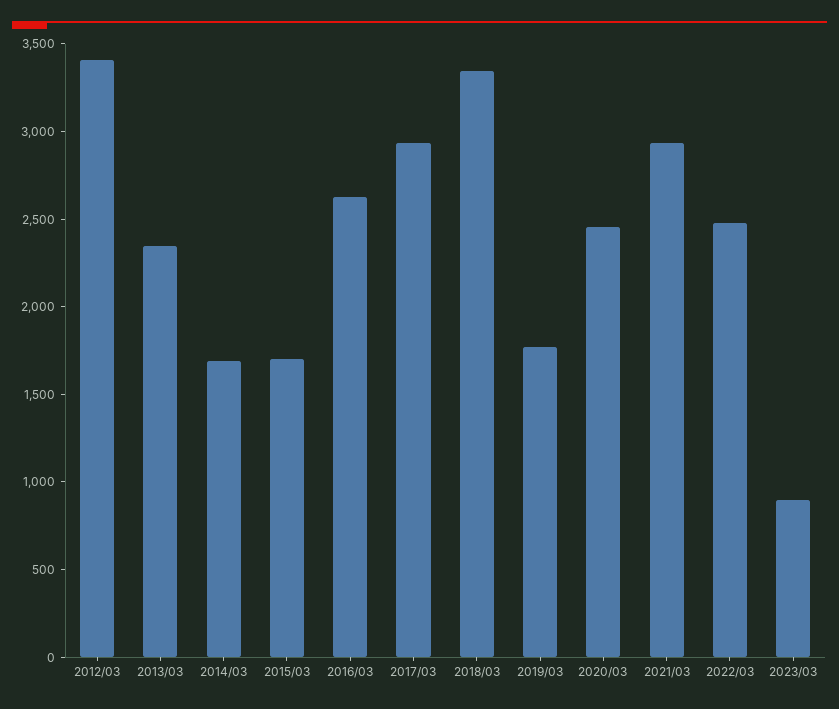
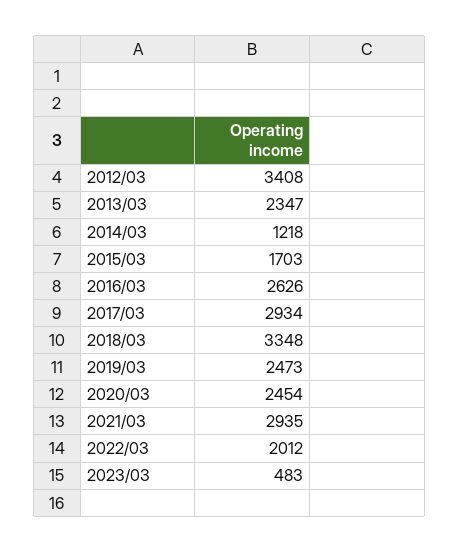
2014/03: 1700 -> 1218
2019/03: 1800 -> 2473
2022/03: 2500 -> 2012
2023/03: 900 -> 483

